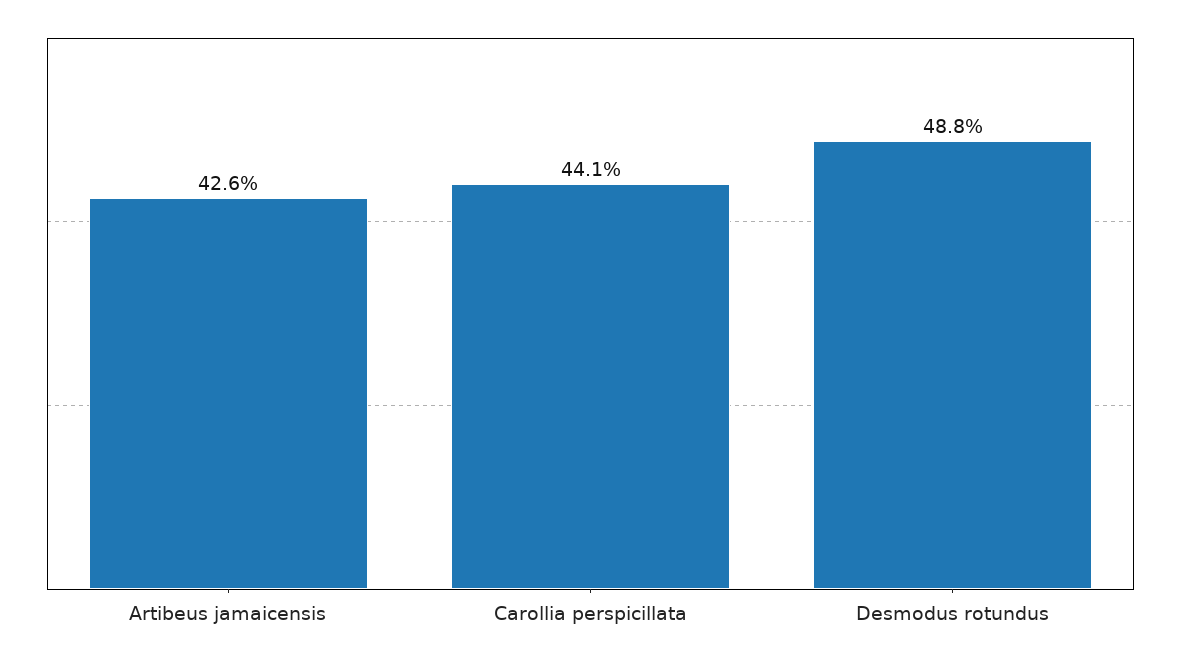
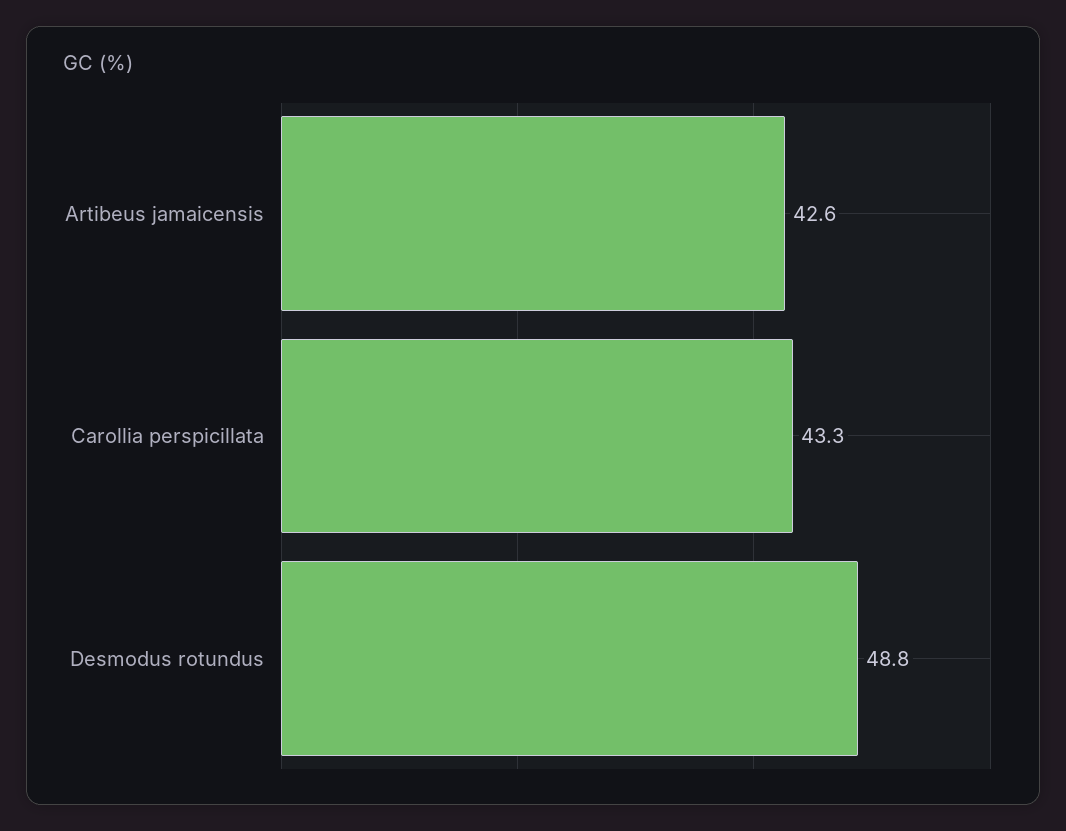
Carollia perspicillata: 44.1 -> 43.3

